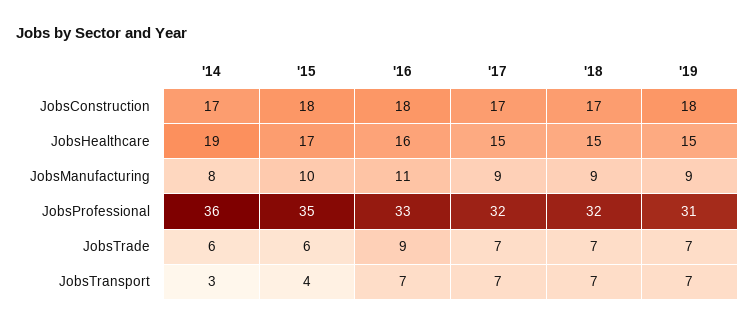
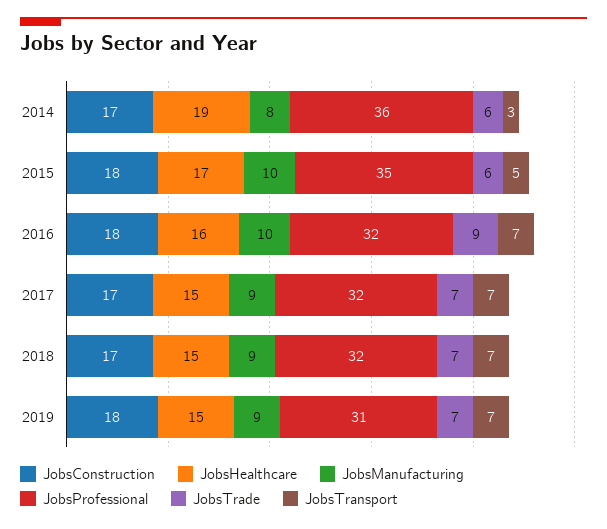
JobsManufacturing, '16: 11 -> 10
JobsProfessional, '16: 33 -> 32
JobsTransport, '15: 4 -> 5

